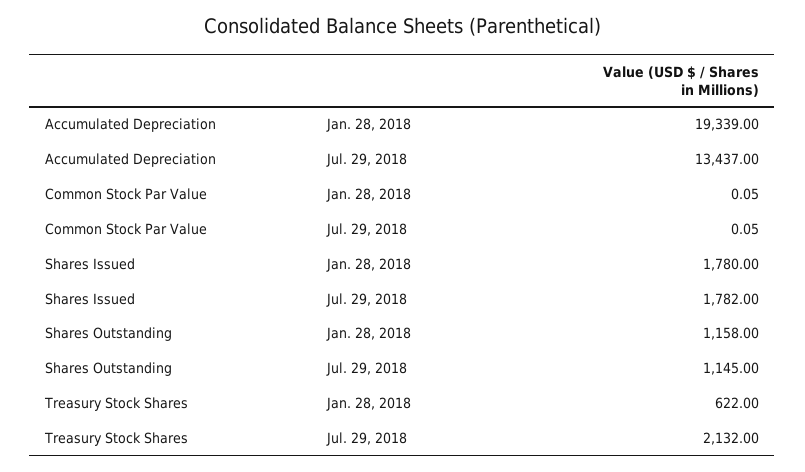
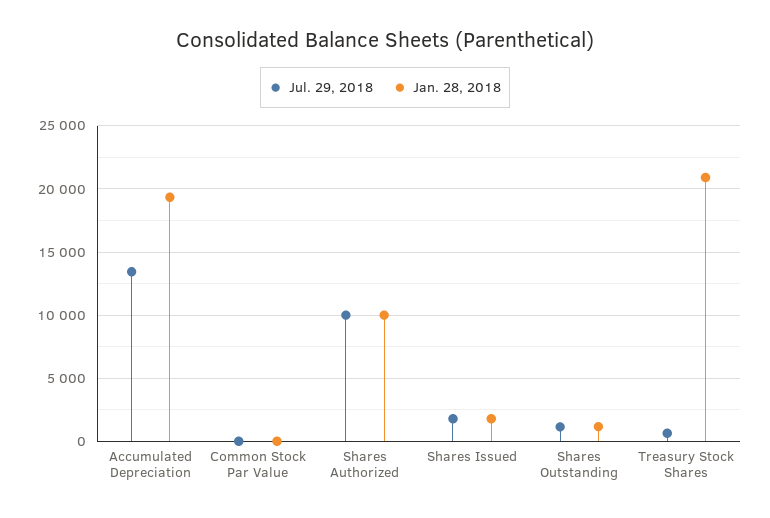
Jan. 28, 2018, Treasury Stock Shares: 622 -> 21000
Jul. 29, 2018, Treasury Stock Shares: 2132 -> 500
Jul. 29, 2018, Shares Authorized: none -> 10000
Jan. 28, 2018, Shares Authorized: none -> 10000

